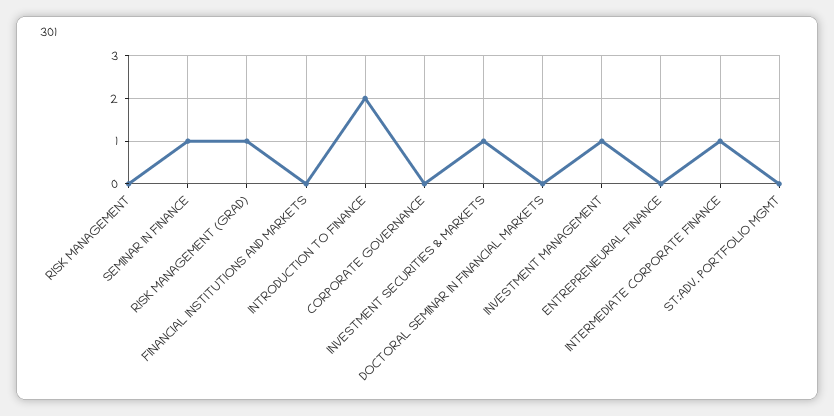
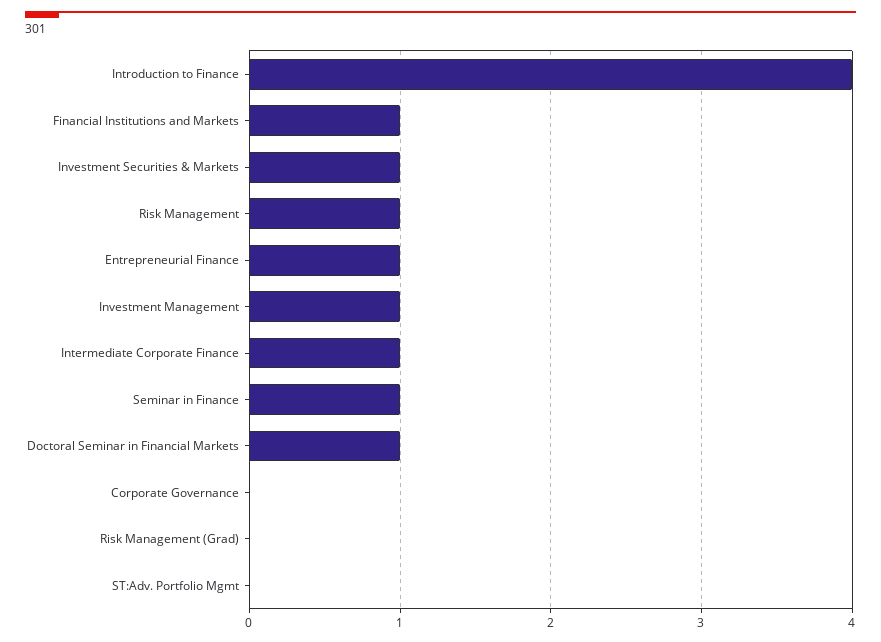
RISK MANAGEMENT: 0 -> 1
RISK MANAGEMENT (GRAD): 1 -> 0
FINANCIAL INSTITUTIONS AND MARKETS: 0 -> 1
INTRODUCTION TO FINANCE: 2 -> 4
DOCTORAL SEMINAR IN FINANCIAL MARKETS: 0 -> 1
ENTREPRENEURIAL FINANCE: 0 -> 1

